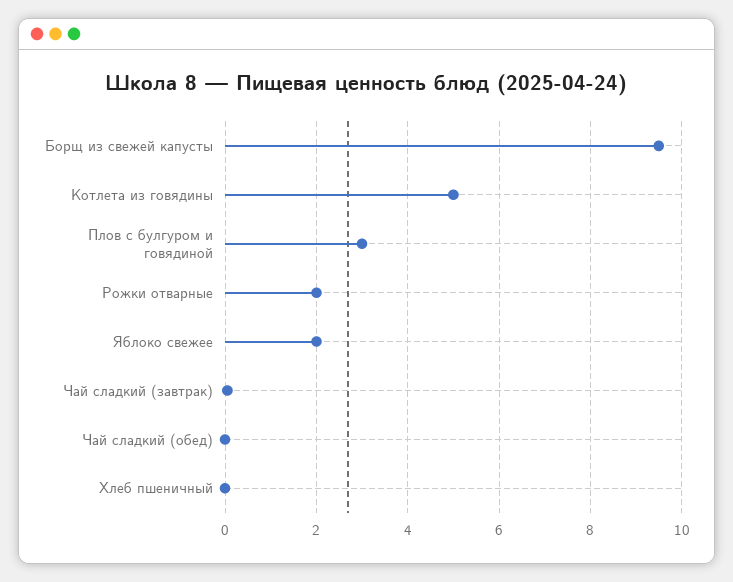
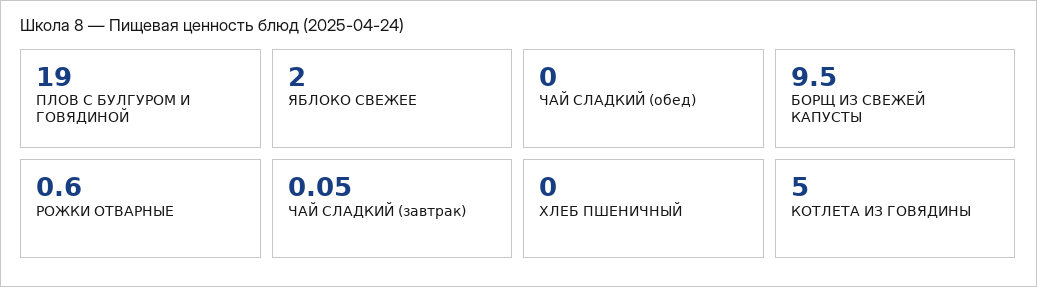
Плов с булгуром и говядиной: 3 -> 19
Рожки отварные: 2 -> 0.6

